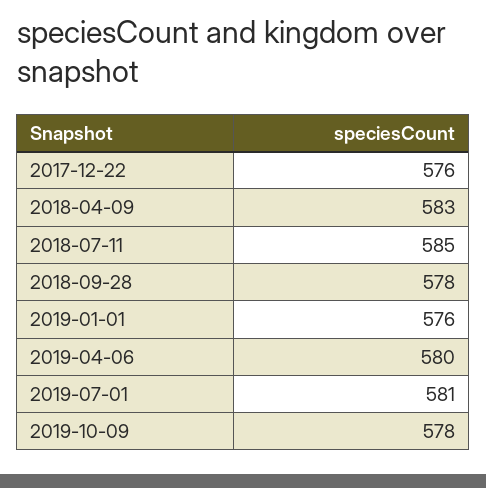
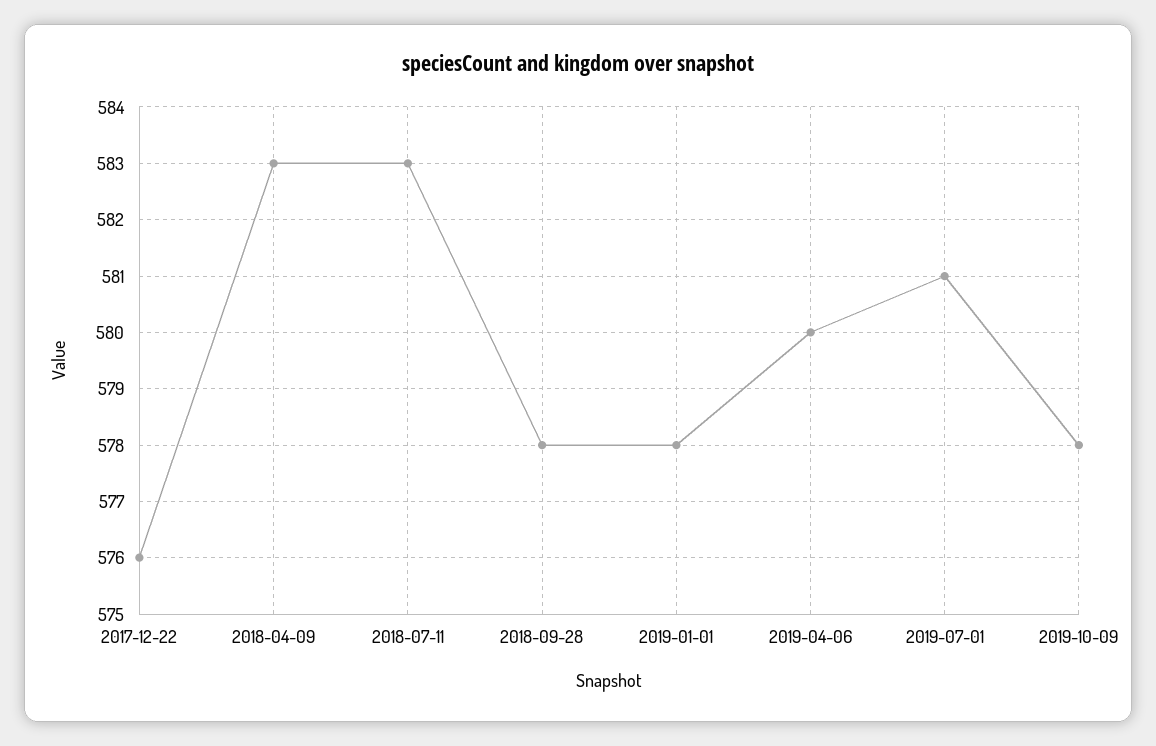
2018-07-11: 585 -> 583
2019-01-01: 576 -> 578

